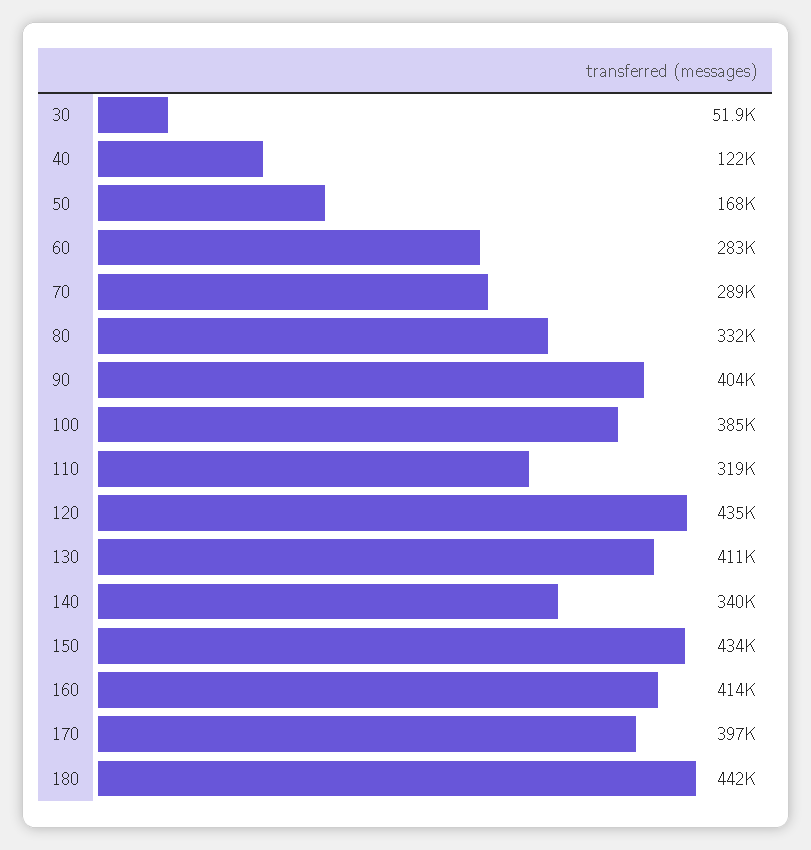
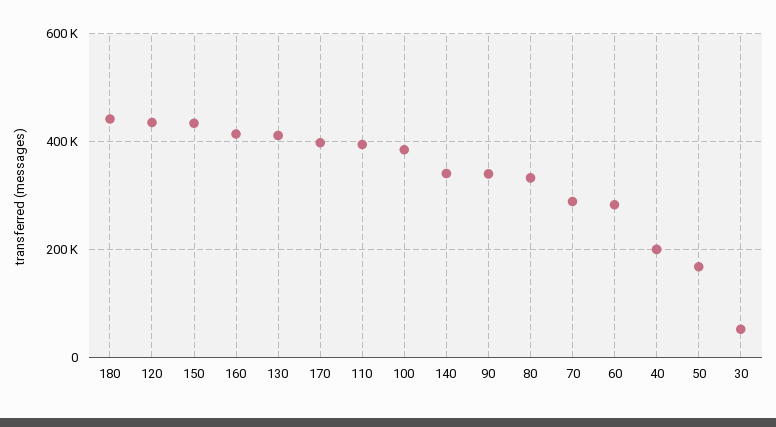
40: 122000 -> 200000
90: 404000 -> 340000
110: 319000 -> 400000

